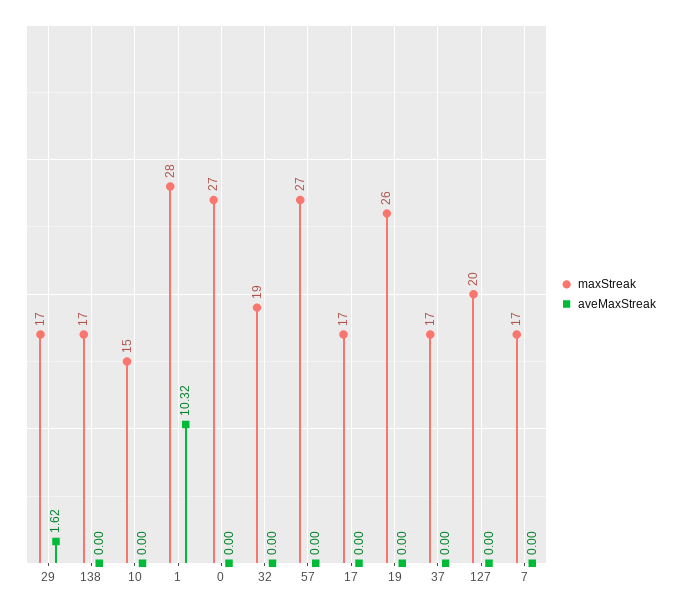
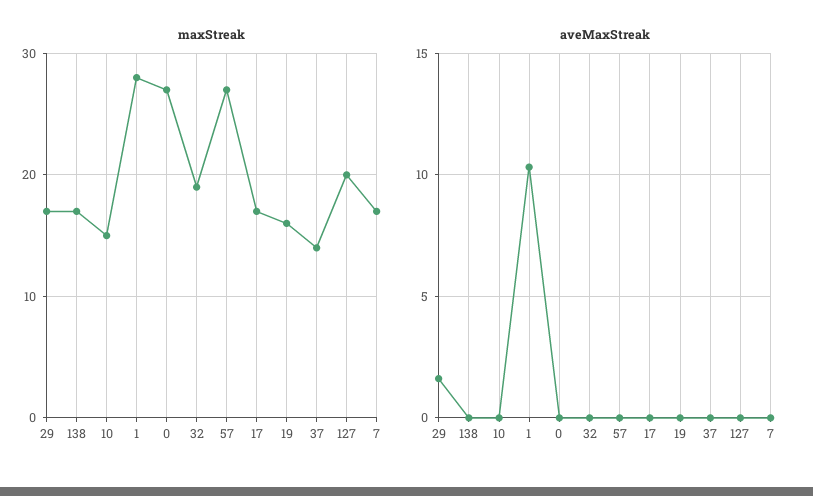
maxStreak, 19: 26 -> 16
maxStreak, 37: 17 -> 14

